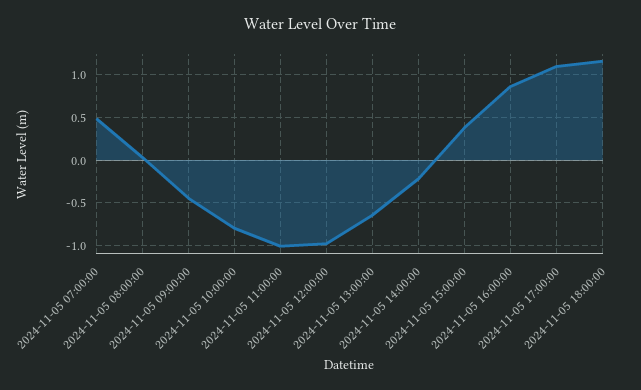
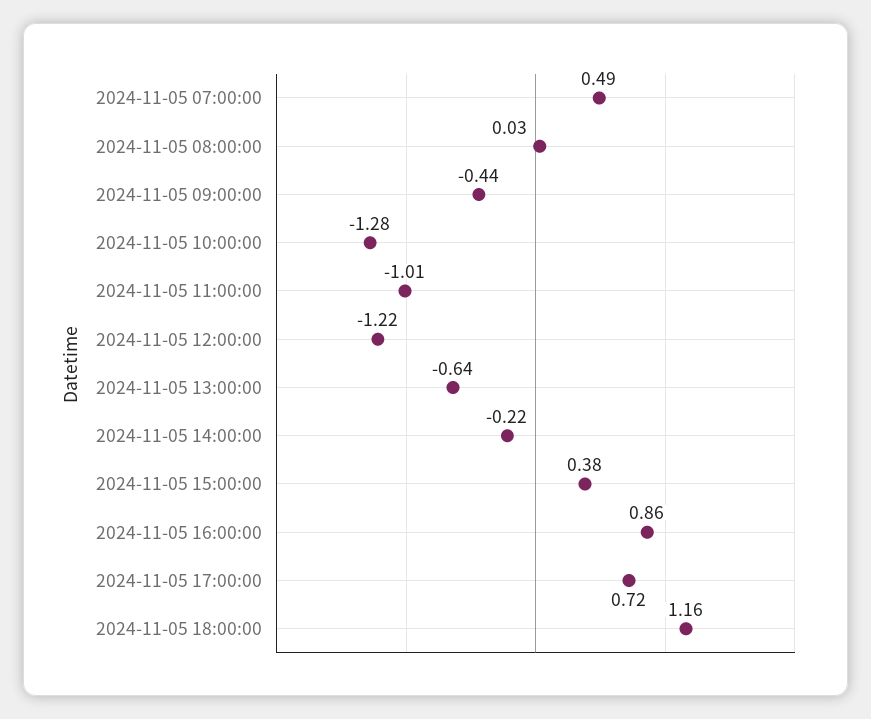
2024-11-05 10:00:00: -0.8 -> -1.28
2024-11-05 12:00:00: -1 -> -1.22
2024-11-05 17:00:00: 1.1 -> 0.72

